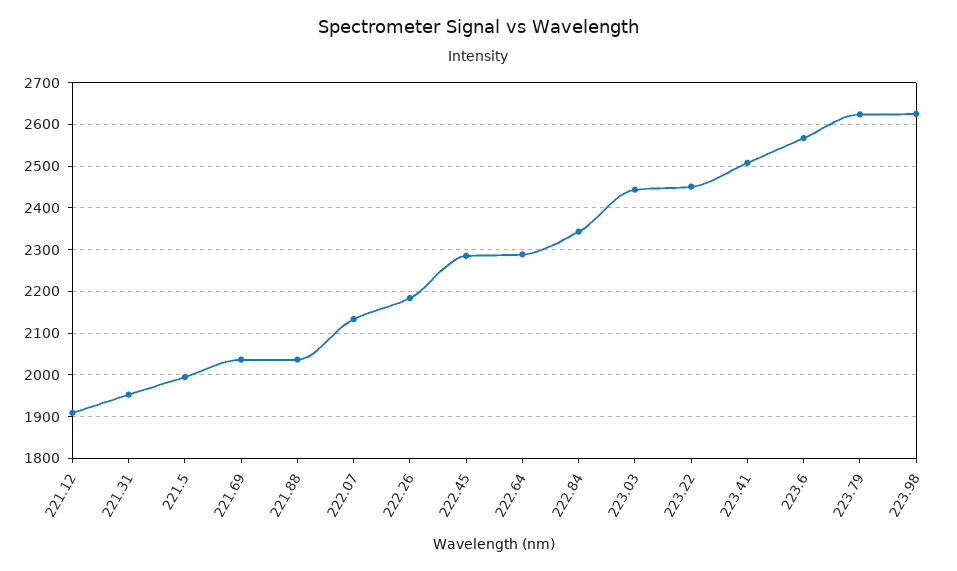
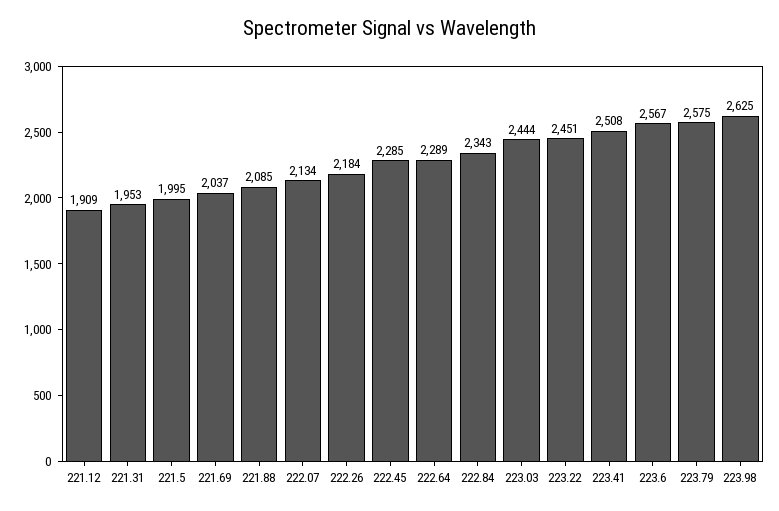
221.88: 2040 -> 2085
223.79: 2620 -> 2575

